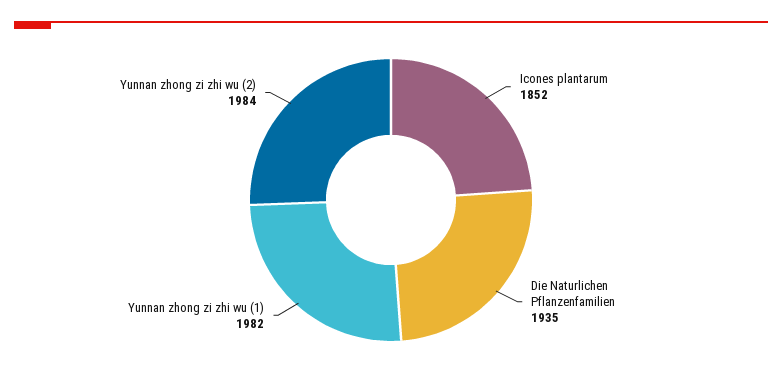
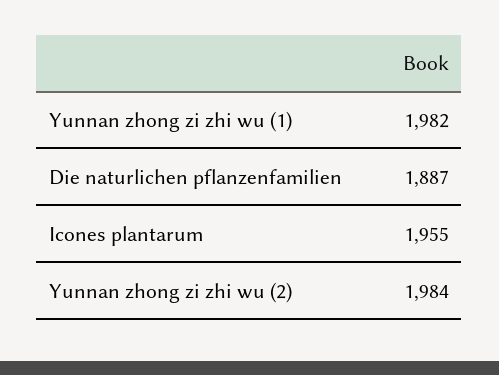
Icones plantarum: 1852 -> 1955
Die Naturlichen Pflanzenfamilien: 1935 -> 1887

